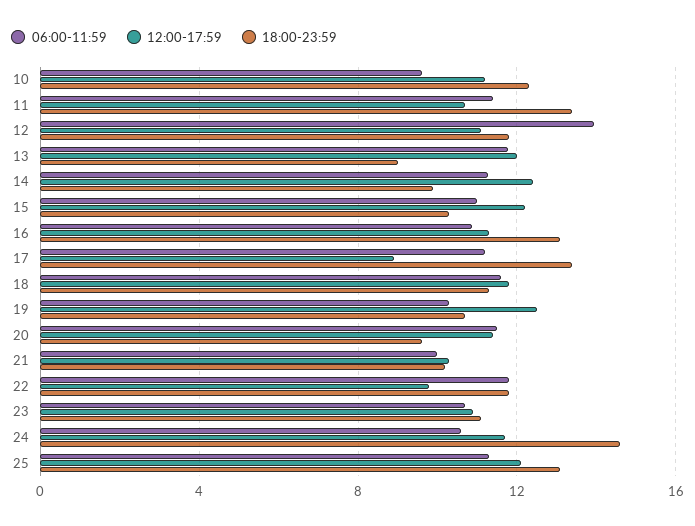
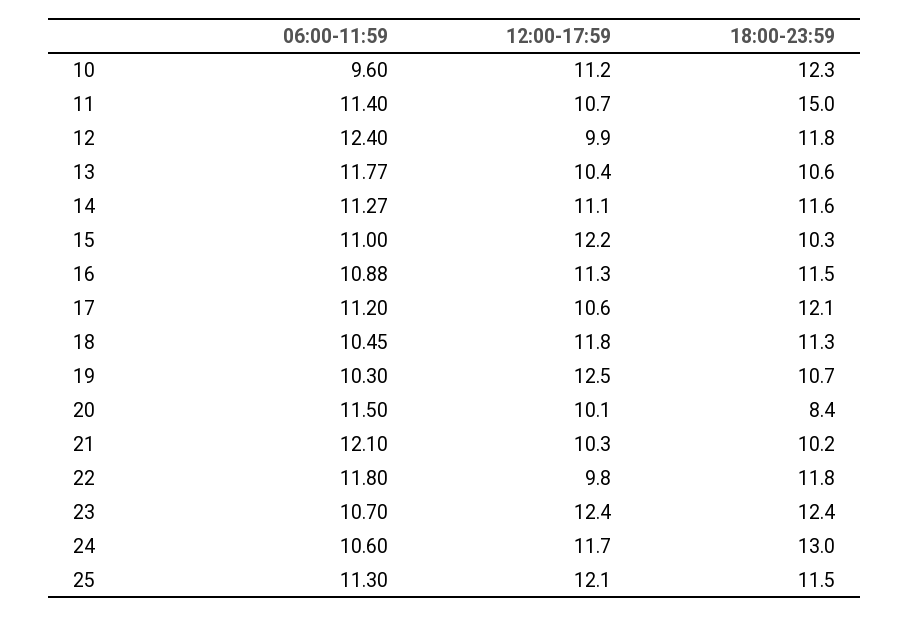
18:00-23:59, 11: 13.5 -> 15
06:00-11:59, 12: 14 -> 12.4
12:00-17:59, 12: 11 -> 9.9
12:00-17:59, 13: 12 -> 10.4
18:00-23:59, 13: 9 -> 10.6
12:00-17:59, 14: 12.5 -> 11.1
18:00-23:59, 14: 10 -> 11.6
18:00-23:59, 16: 13 -> 11.5
12:00-17:59, 17: 9 -> 10.6
18:00-23:59, 17: 13.5 -> 12.1
06:00-11:59, 18: 11.5 -> 10.45
12:00-17:59, 20: 11.5 -> 10.1
18:00-23:59, 20: 9.5 -> 8.4
06:00-11:59, 21: 10 -> 12.1
12:00-17:59, 23: 11 -> 12.4
18:00-23:59, 23: 11 -> 12.4
18:00-23:59, 24: 14.5 -> 13
18:00-23:59, 25: 13 -> 11.5

